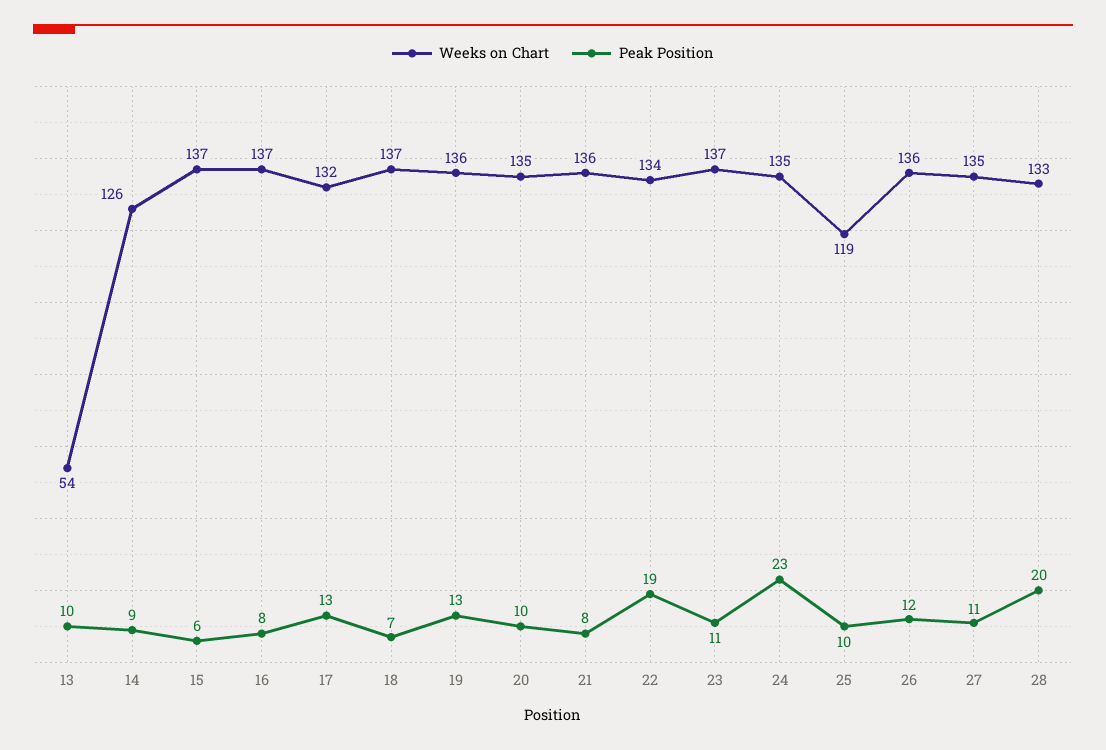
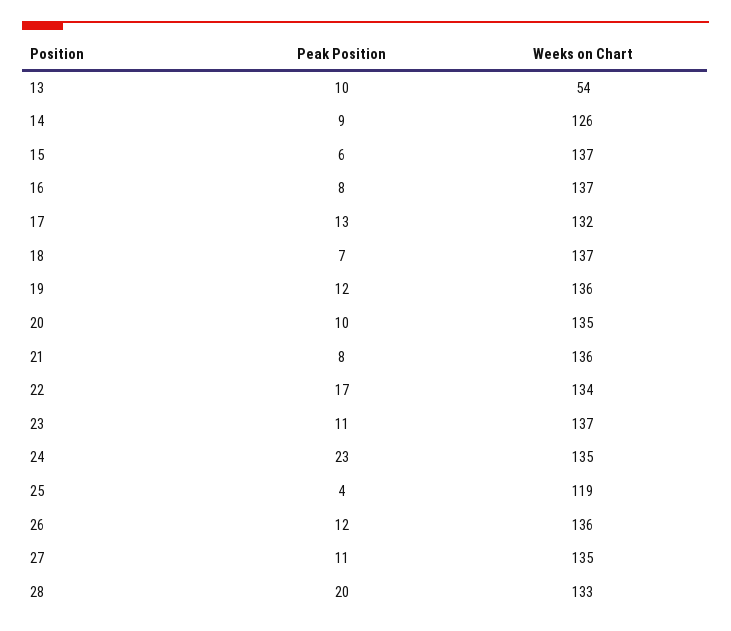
Peak Position, 19: 13 -> 12
Peak Position, 22: 19 -> 17
Peak Position, 25: 10 -> 4

